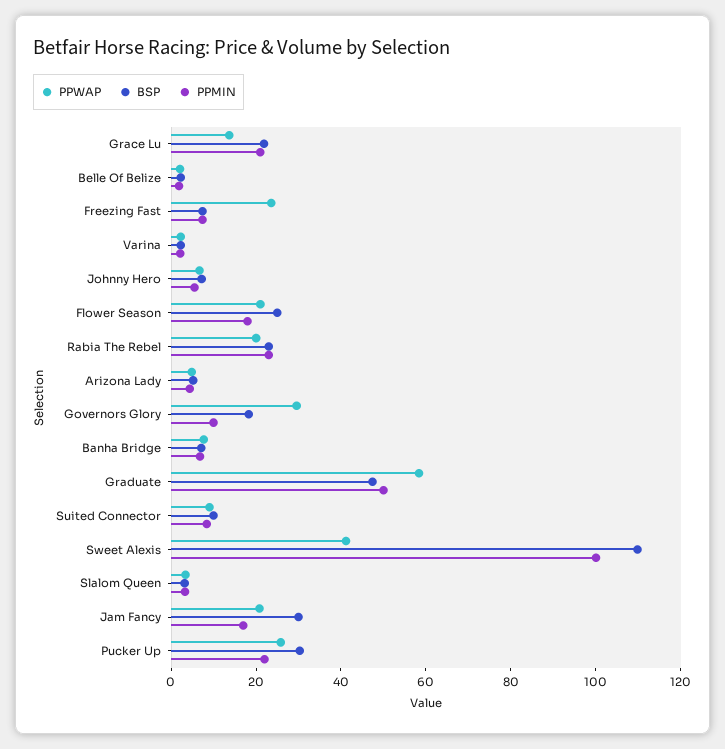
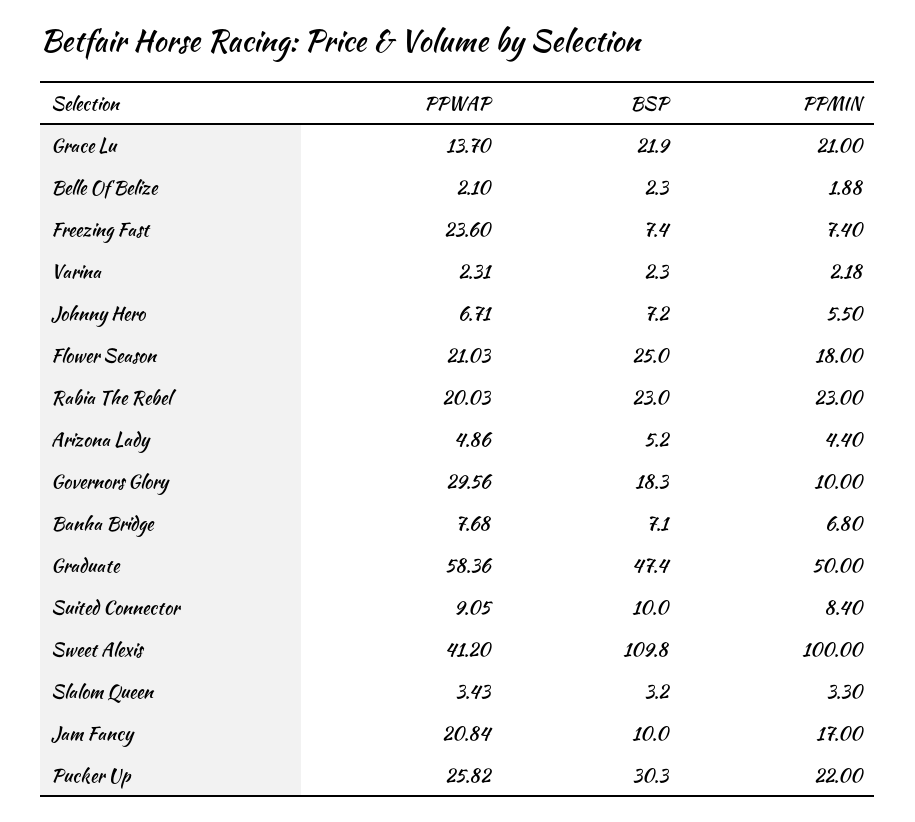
BSP, Jam Fancy: 30 -> 10

